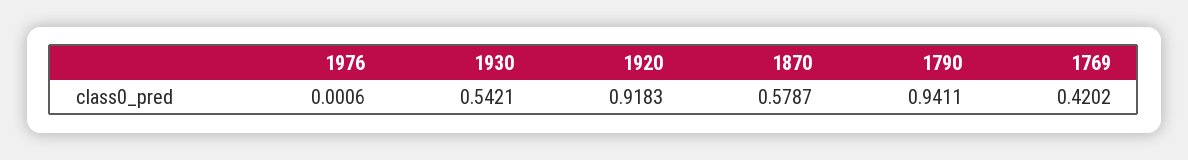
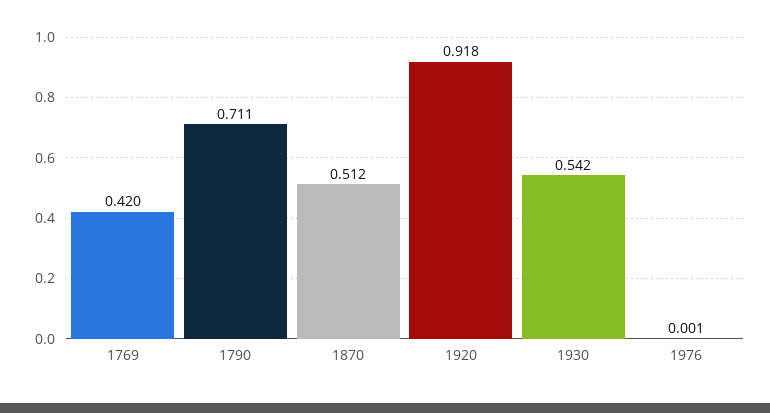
1870: 0.5787 -> 0.512
1790: 0.9411 -> 0.711

